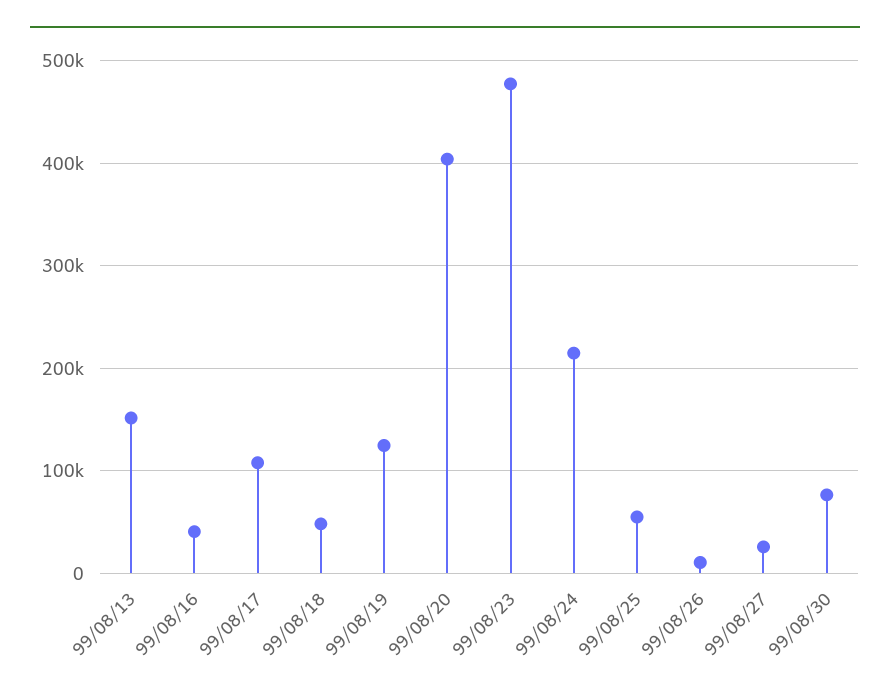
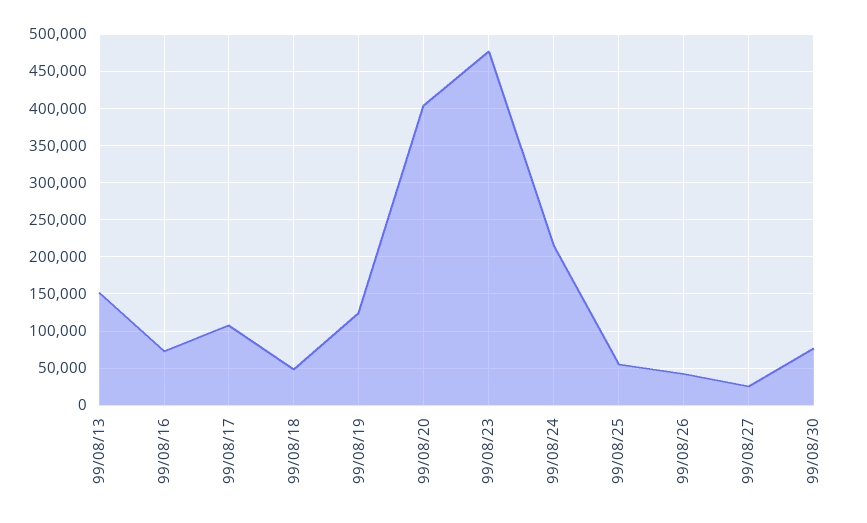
99/08/16: 40000 -> 70000
99/08/26: 10000 -> 40000

